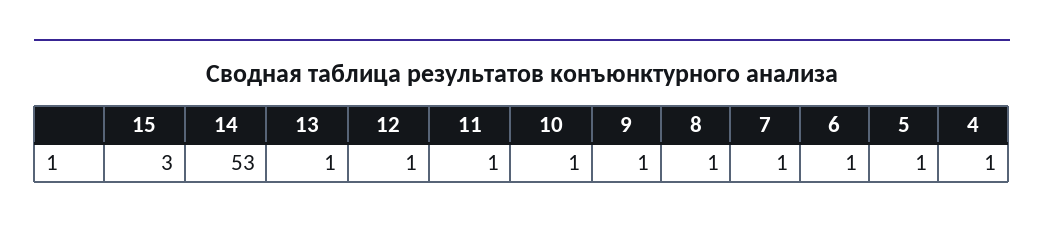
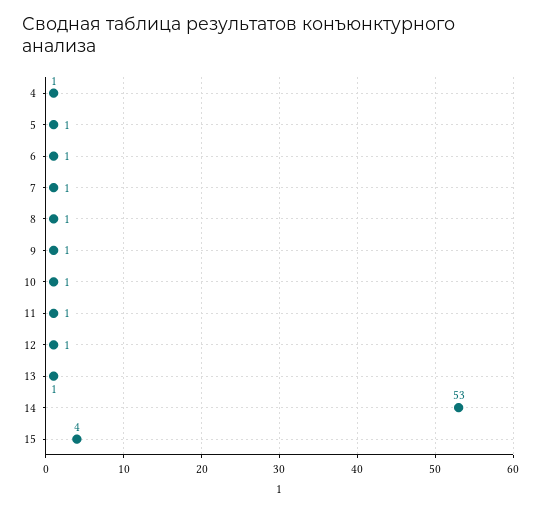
15: 3 -> 4

